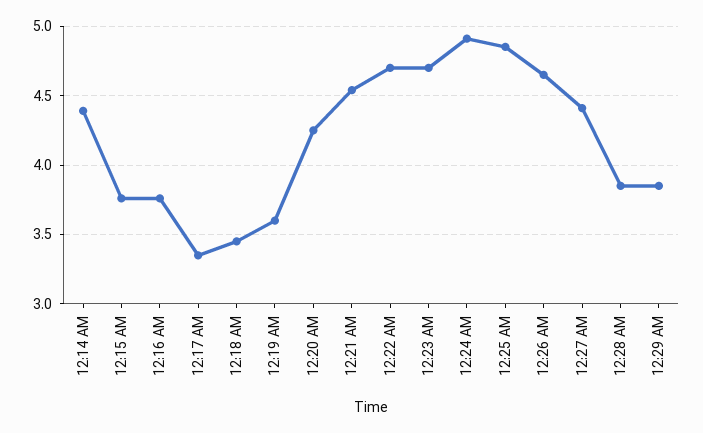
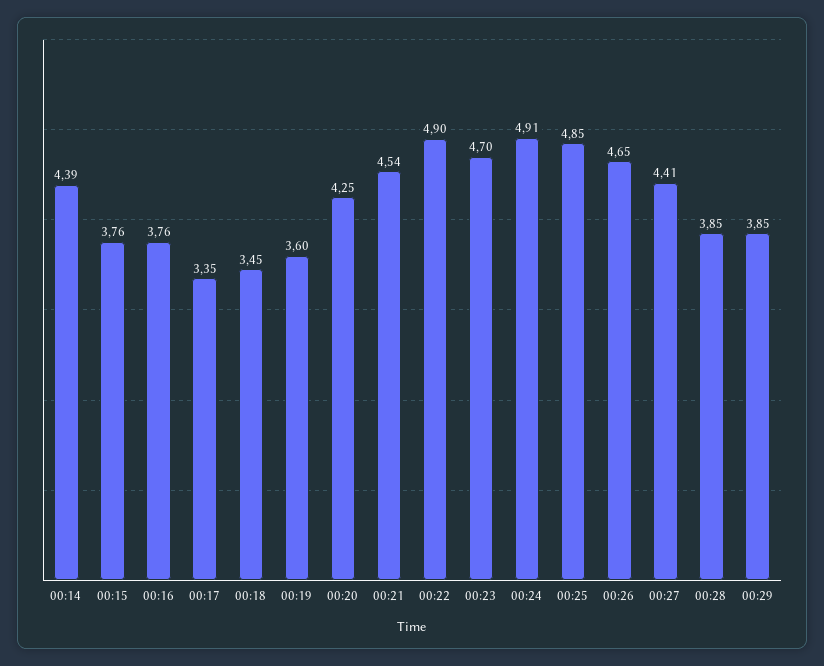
12:22 AM: 4.7 -> 4.9

